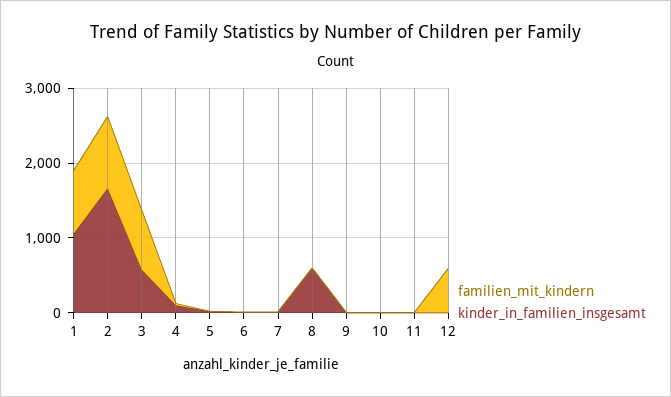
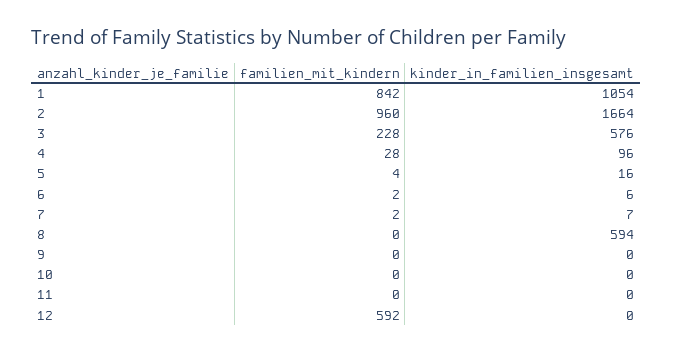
familien_mit_kindern, 3: 800 -> 228

